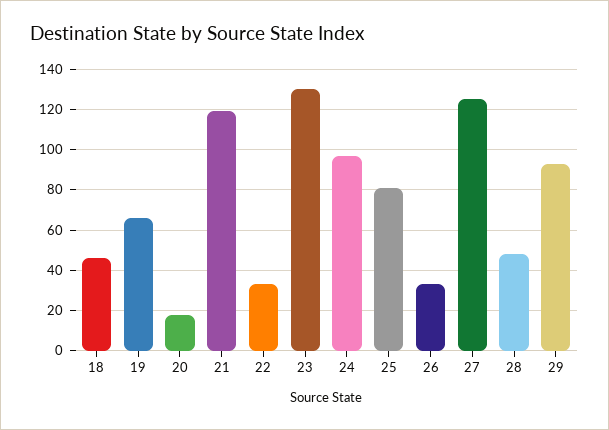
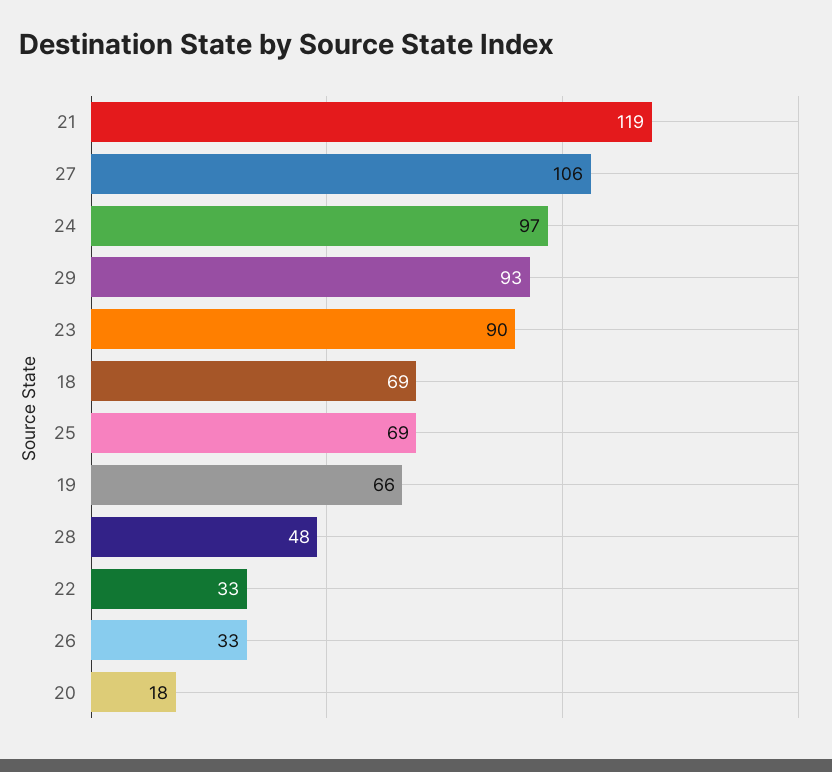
18: 45 -> 69
23: 130 -> 90
25: 80 -> 69
27: 125 -> 106

